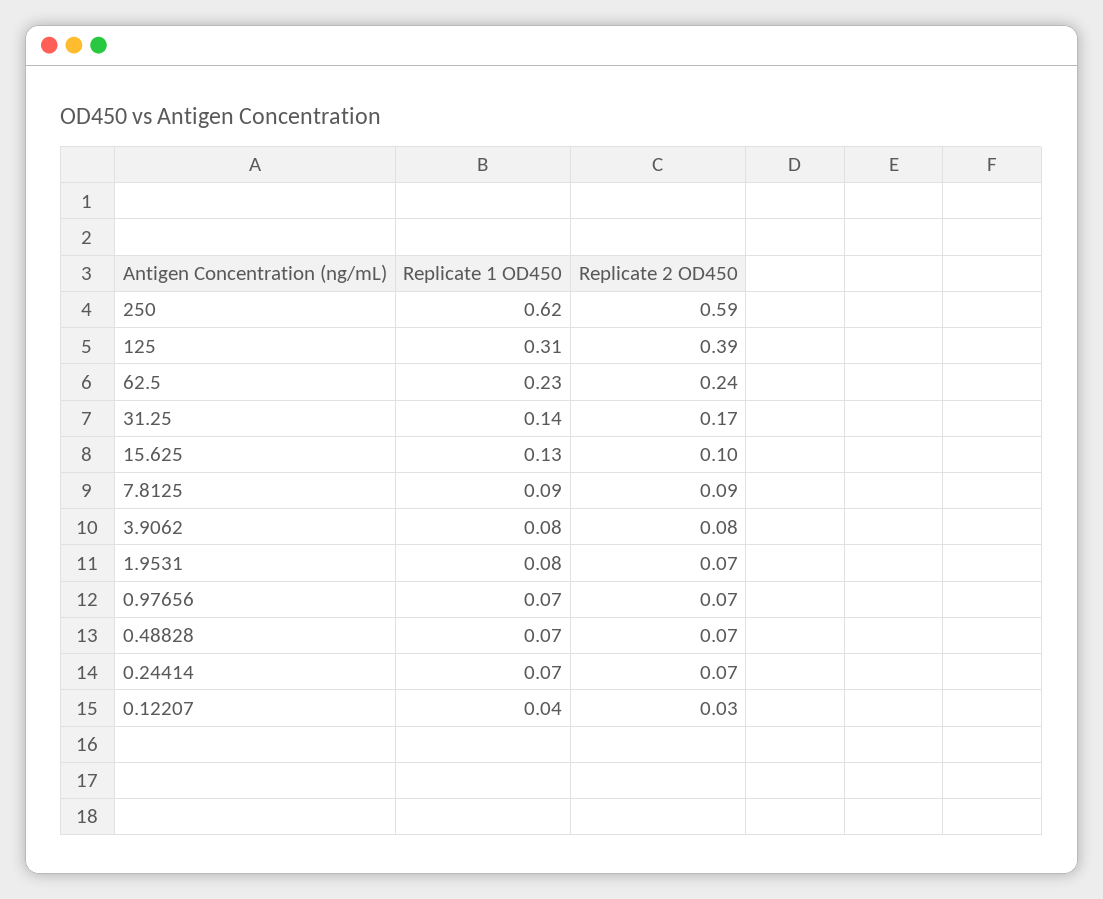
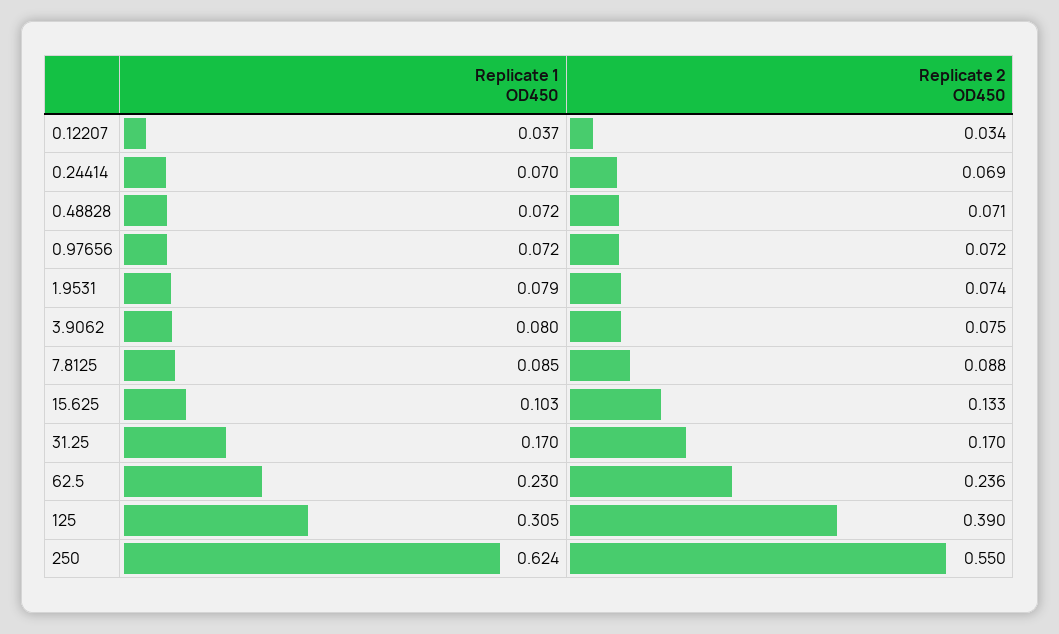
Replicate 2 OD450, 250: 0.59 -> 0.55
Replicate 1 OD450, 31.25: 0.14 -> 0.17
Replicate 1 OD450, 15.625: 0.13 -> 0.103
Replicate 2 OD450, 15.625: 0.1 -> 0.133

